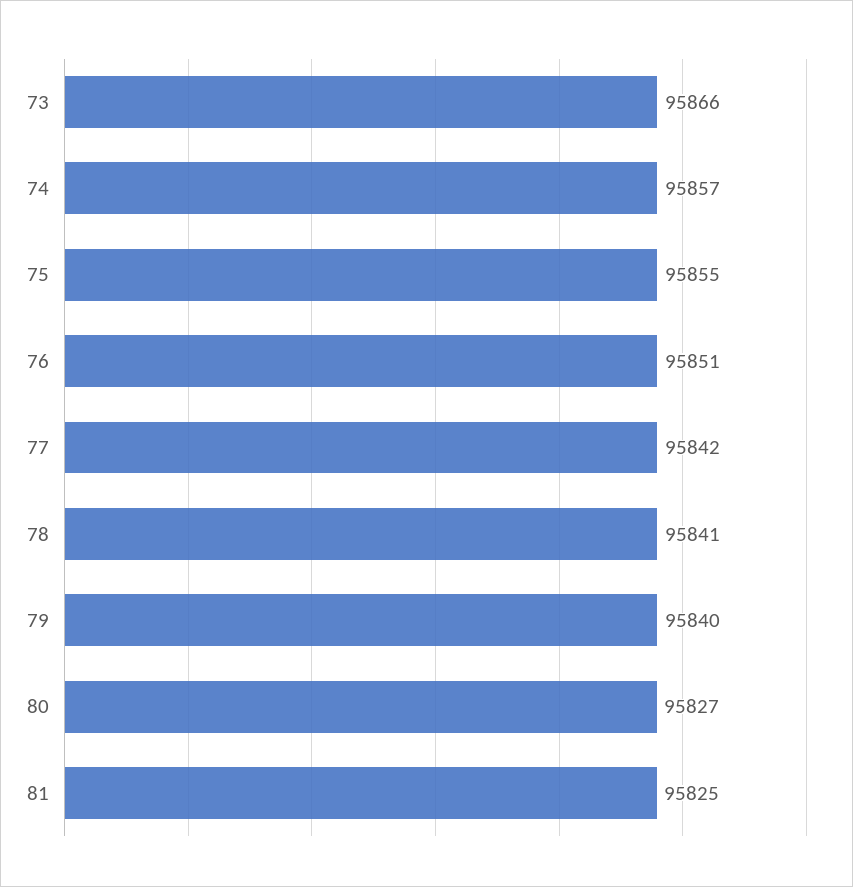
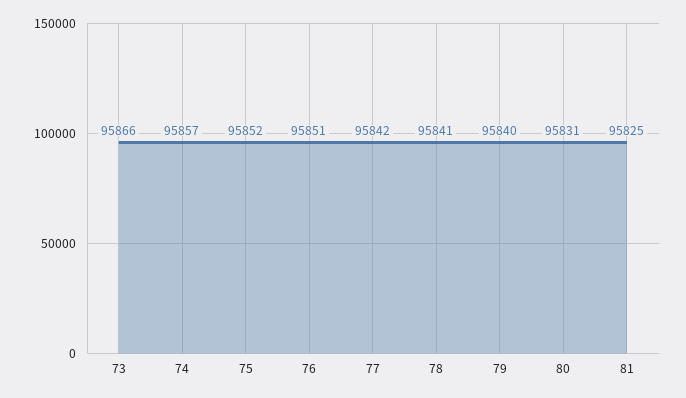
75: 95855 -> 95852
80: 95827 -> 95831

